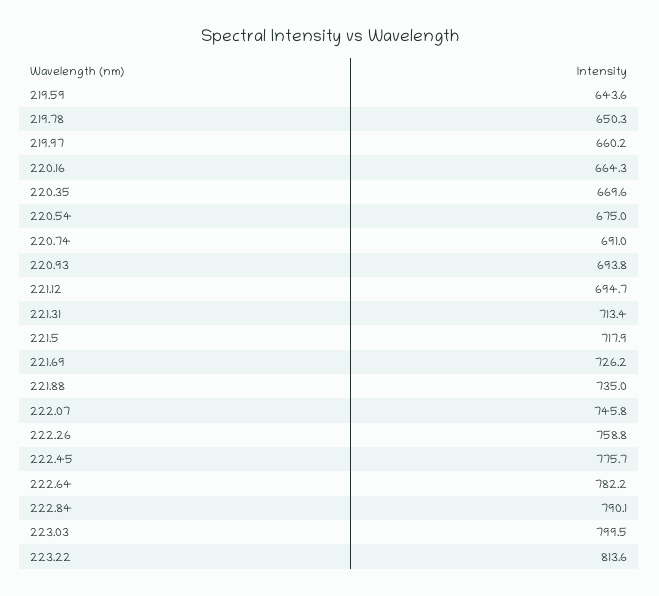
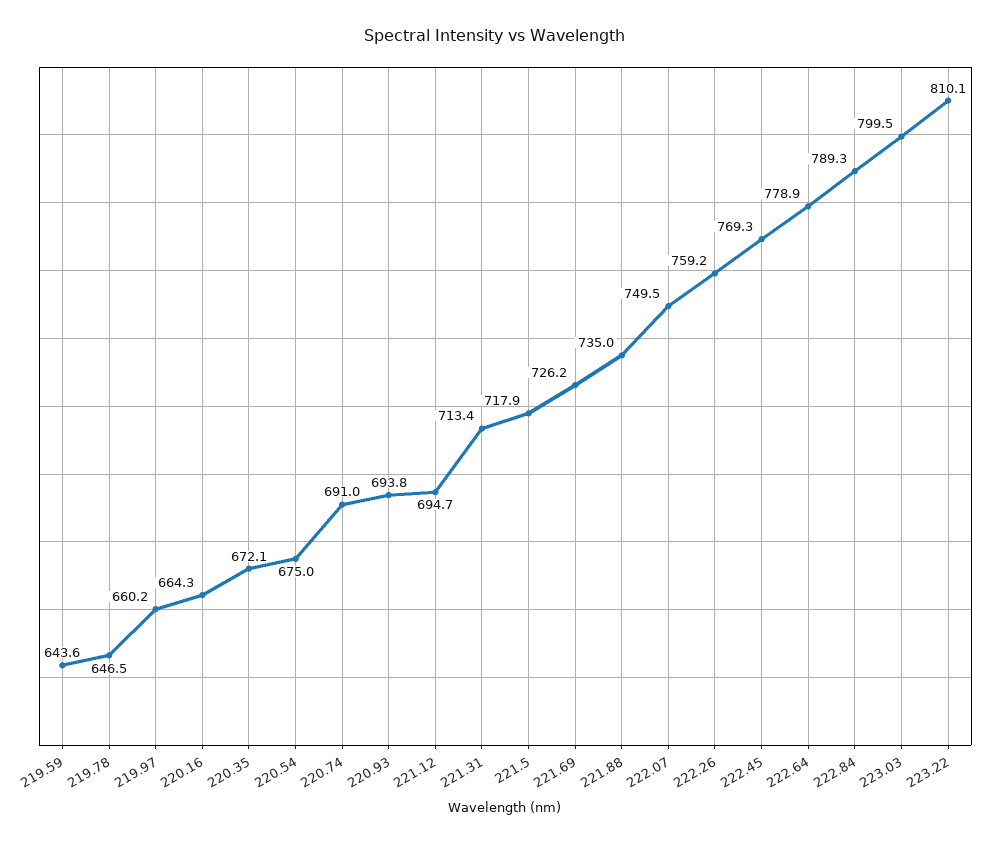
219.78: 650.3 -> 646.5
220.35: 669.6 -> 672.1
222.07: 745.8 -> 749.5
222.26: 758.8 -> 759.2
222.45: 775.7 -> 769.3
222.64: 782.2 -> 778.9
222.84: 790.1 -> 789.3
223.22: 813.6 -> 810.1

